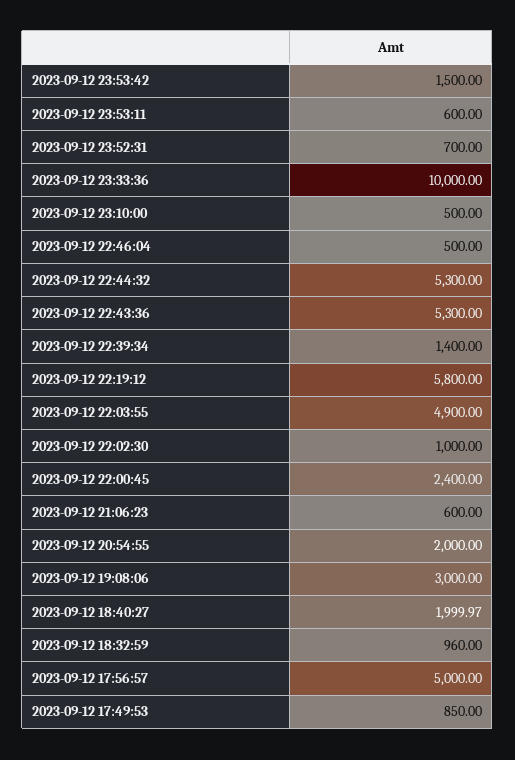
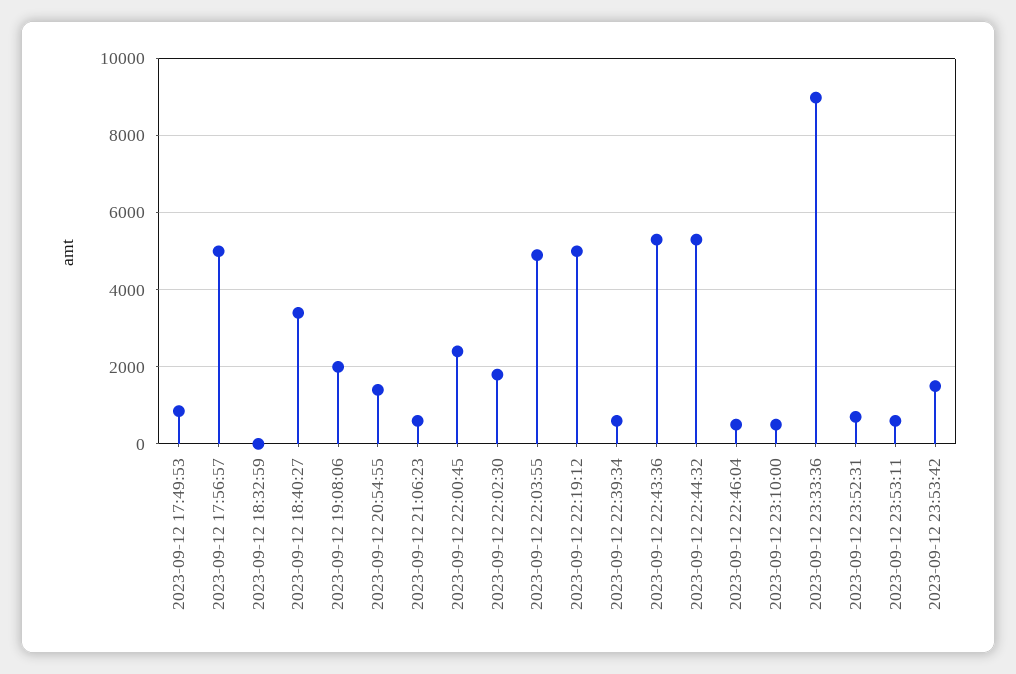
2023-09-12 23:33:36: 10000 -> 9000
2023-09-12 22:39:34: 1400 -> 600
2023-09-12 22:19:12: 5800 -> 5000
2023-09-12 22:02:30: 1000 -> 1800
2023-09-12 20:54:55: 2000 -> 1400
2023-09-12 19:08:06: 3000 -> 2000
2023-09-12 18:40:27: 1999.97 -> 3400
2023-09-12 18:32:59: 960 -> 0

